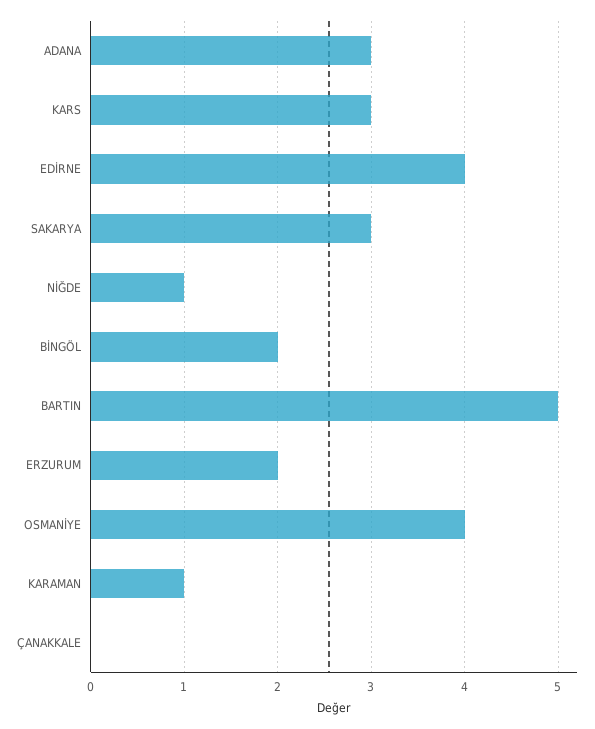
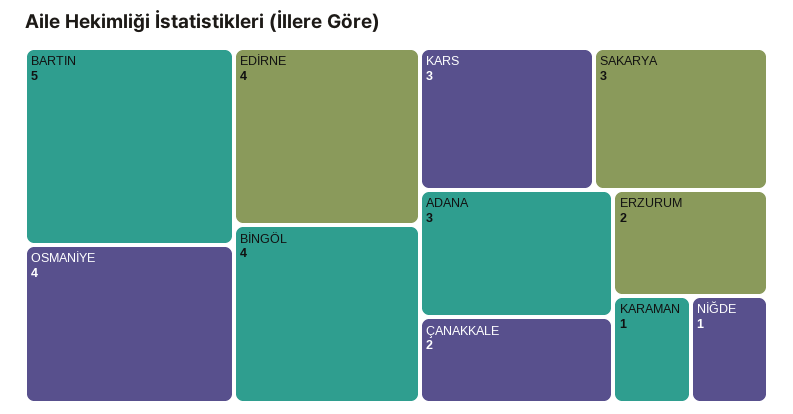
BİNGÖL: 2 -> 4
ÇANAKKALE: 0 -> 2

